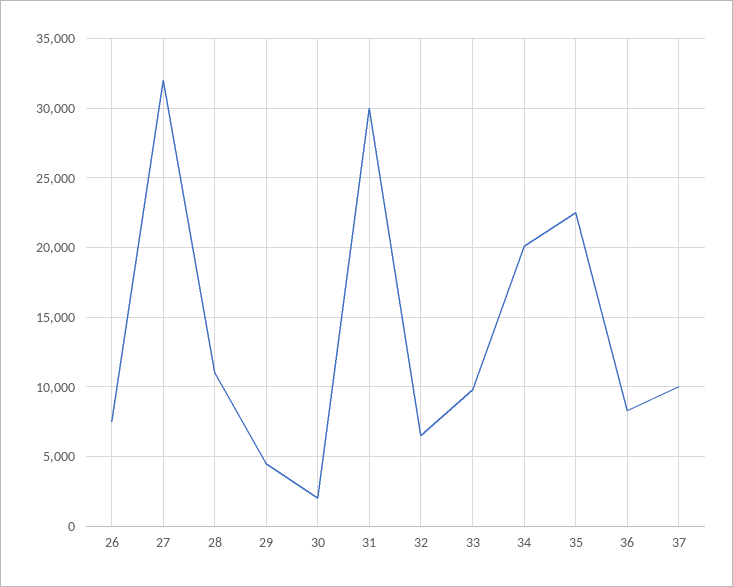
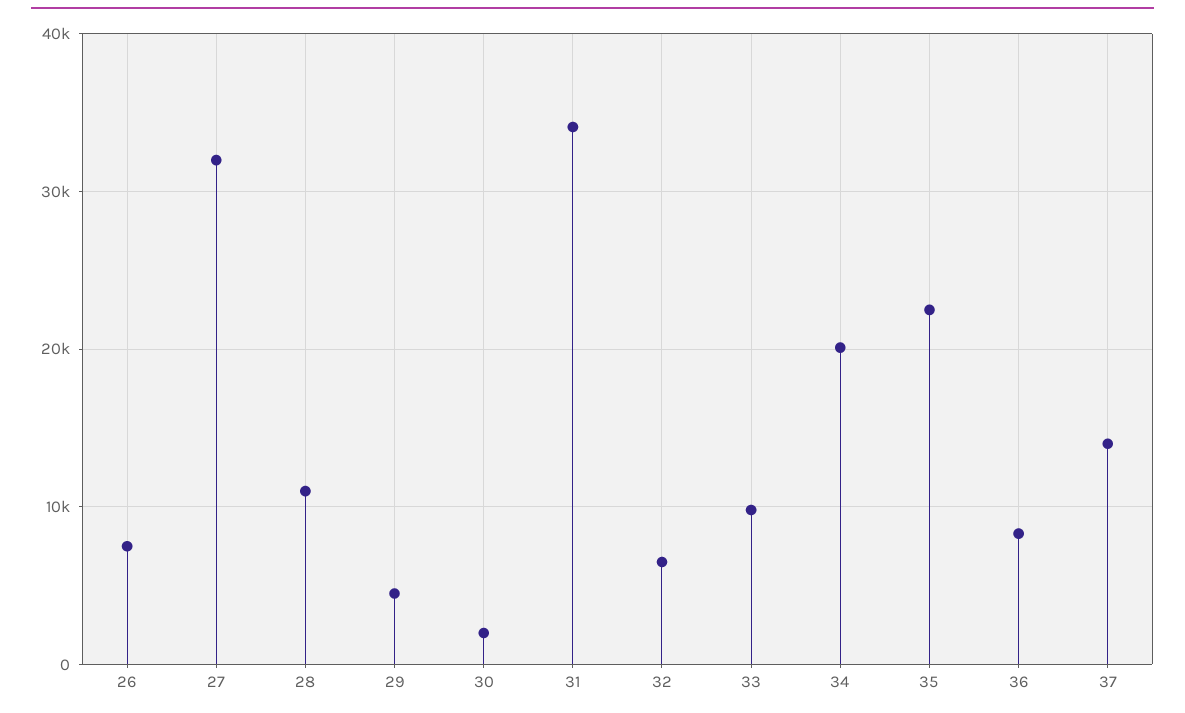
31: 30000 -> 34000
37: 10000 -> 14000

